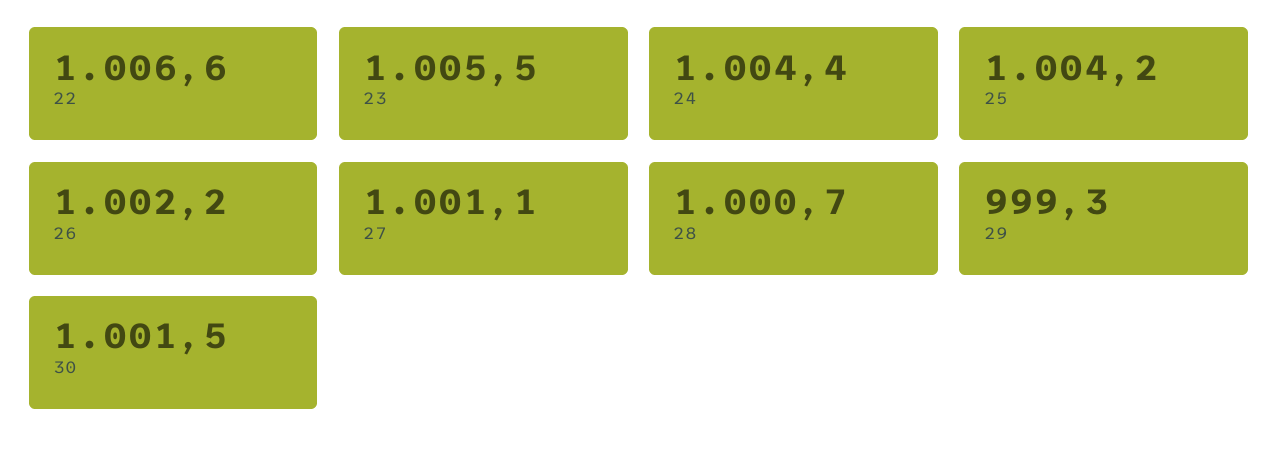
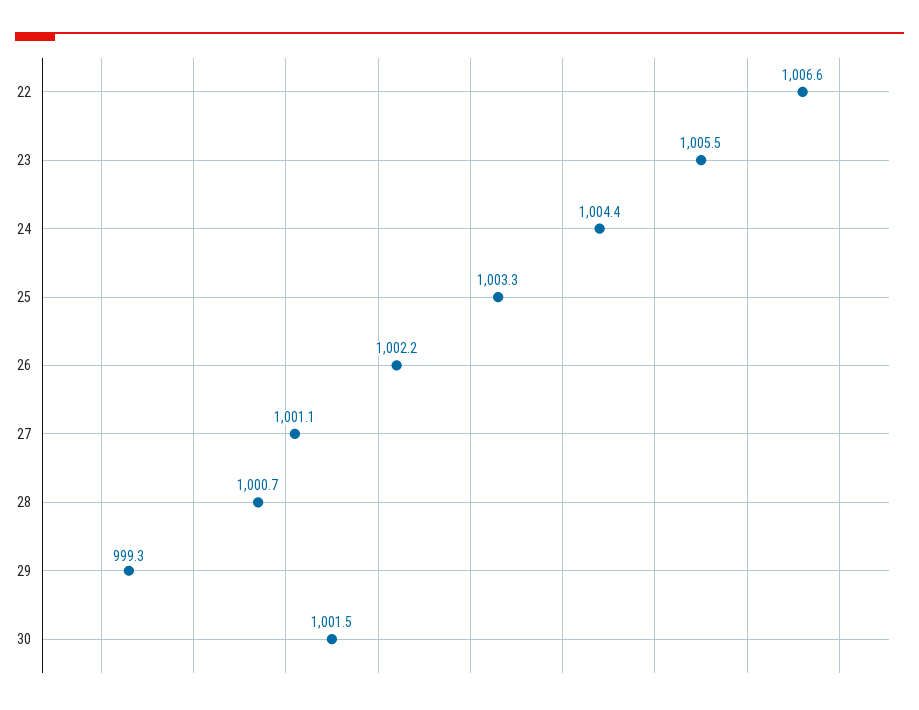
25: 1004.2 -> 1003.3

